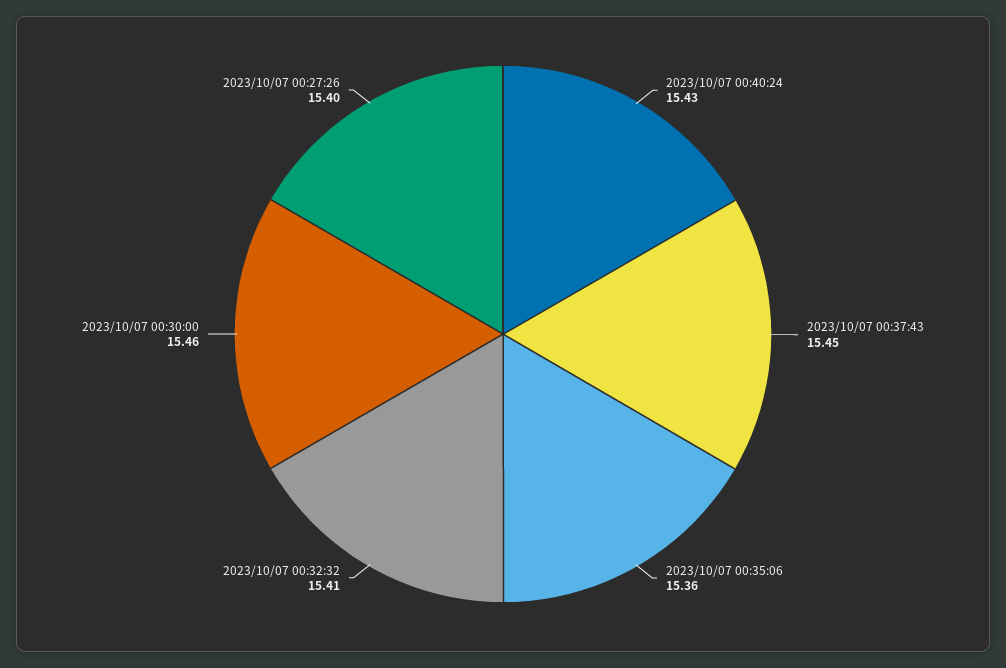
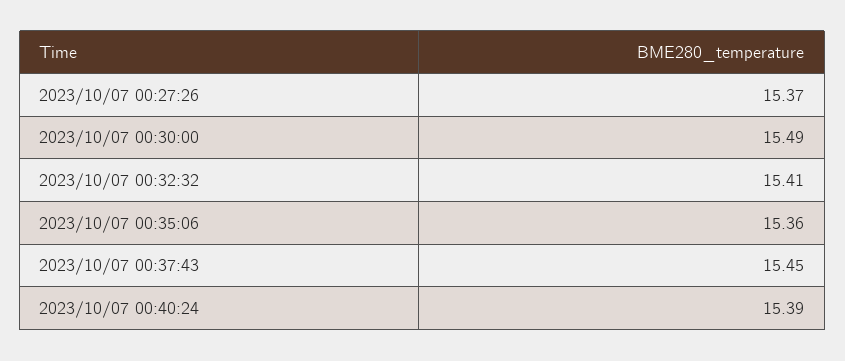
2023/10/07 00:40:24: 15.43 -> 15.39
2023/10/07 00:30:00: 15.46 -> 15.49
2023/10/07 00:27:26: 15.4 -> 15.37

